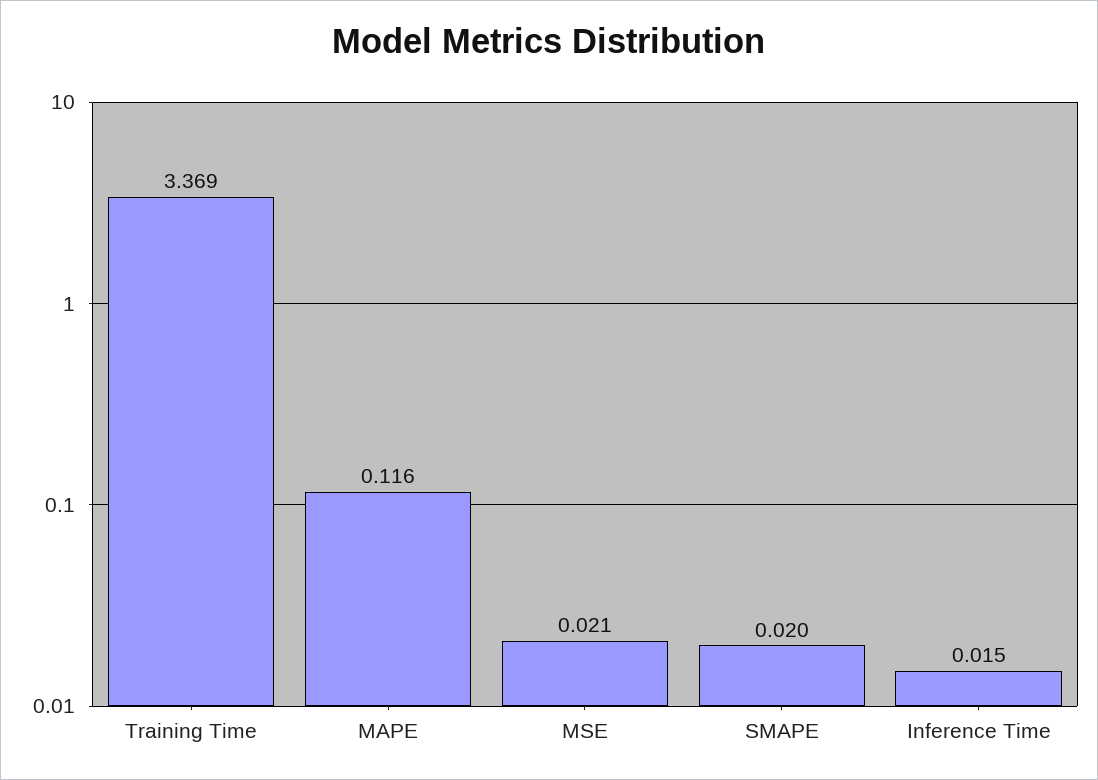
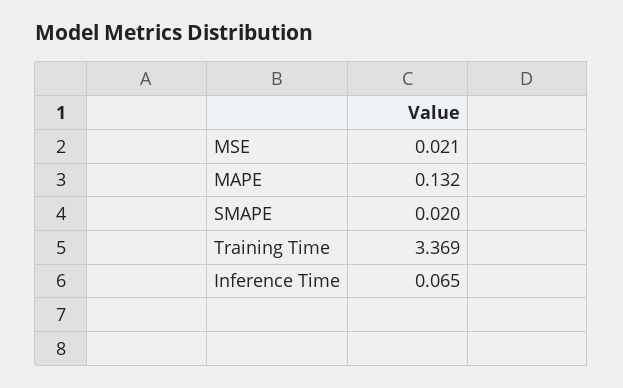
MAPE: 0.116 -> 0.132
Inference Time: 0.015 -> 0.065

